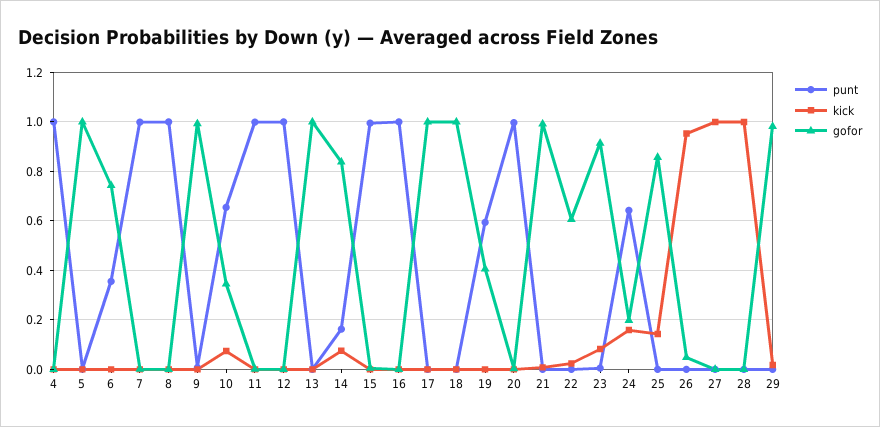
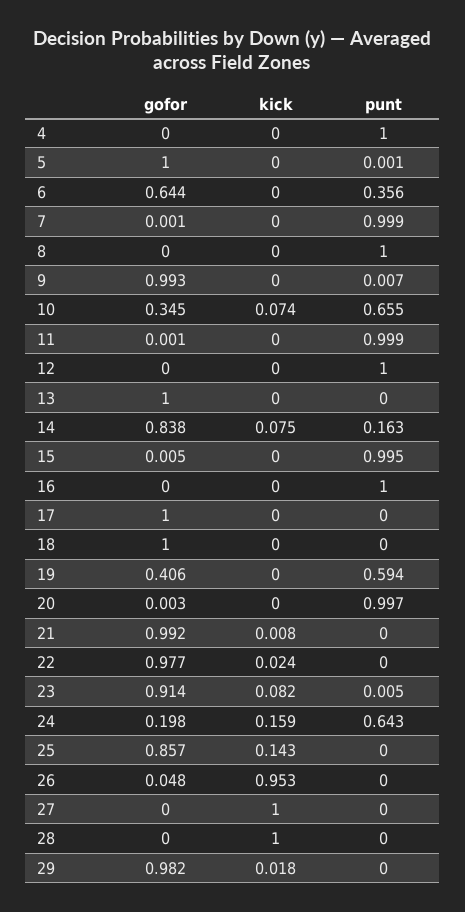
gofor, 6: 0.75 -> 0.644
gofor, 22: 0.6 -> 0.977

